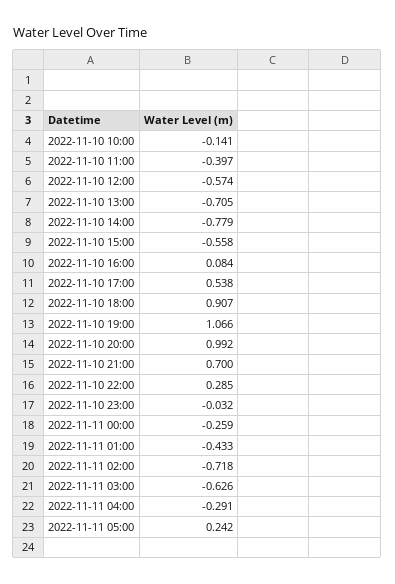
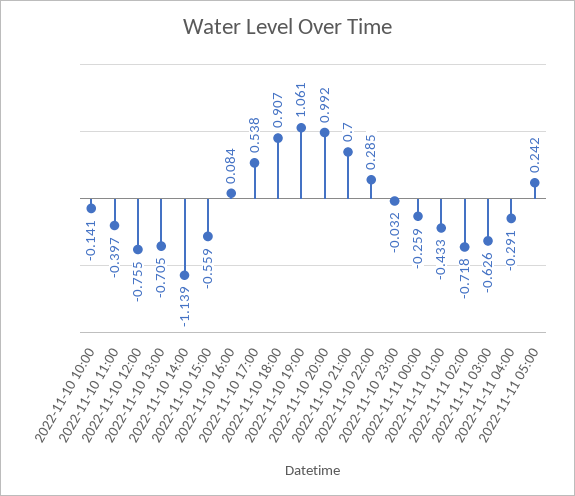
2022-11-10 12:00: -0.574 -> -0.755
2022-11-10 14:00: -0.779 -> -1.139
2022-11-10 15:00: -0.558 -> -0.559
2022-11-10 19:00: 1.066 -> 1.061

